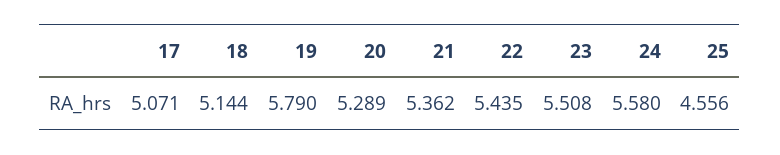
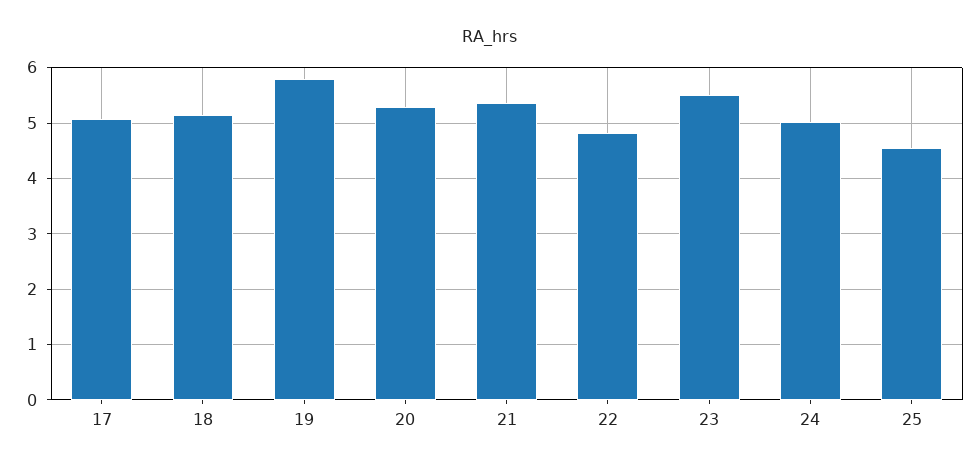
22: 5.435 -> 4.8
24: 5.58 -> 5

